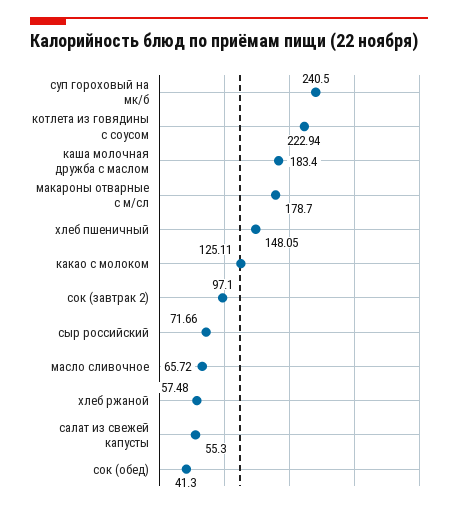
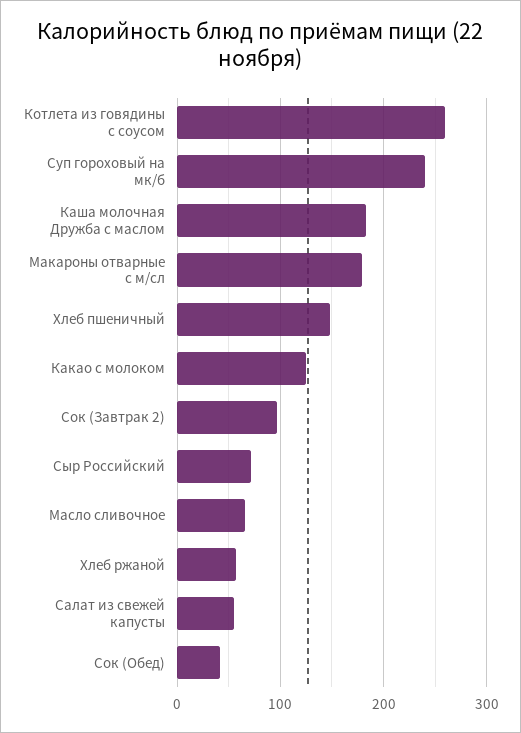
котлета из говядины с соусом: 222.94 -> 260

